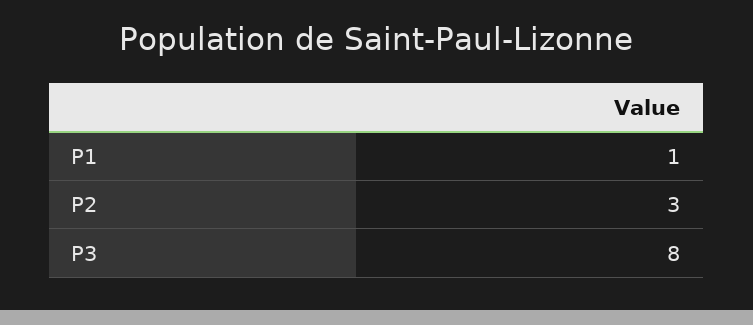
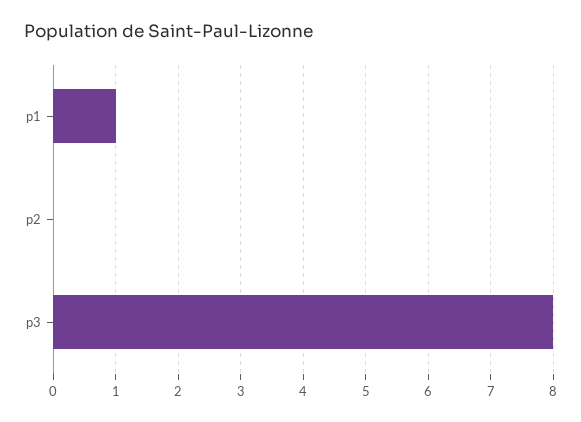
P2: 3 -> 0

